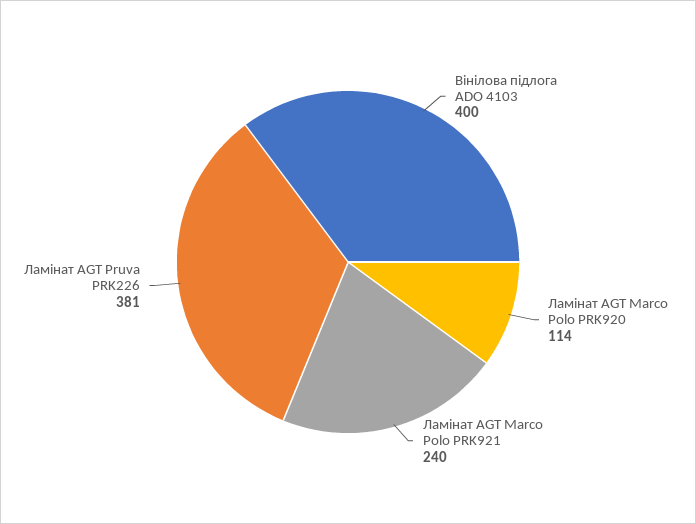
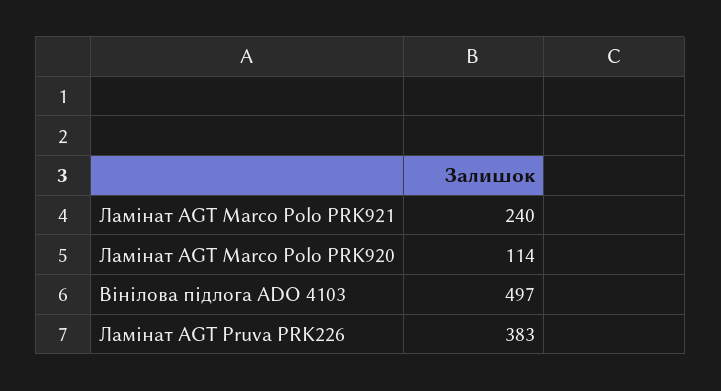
Вінілова підлога ADO 4103: 400 -> 497
Ламінат AGT Pruva PRK226: 381 -> 383

